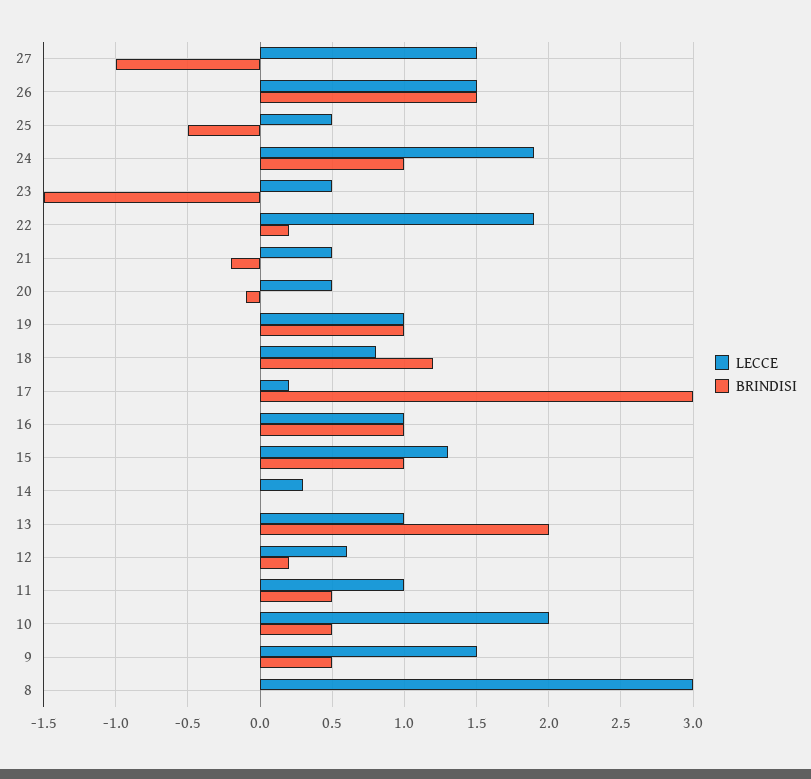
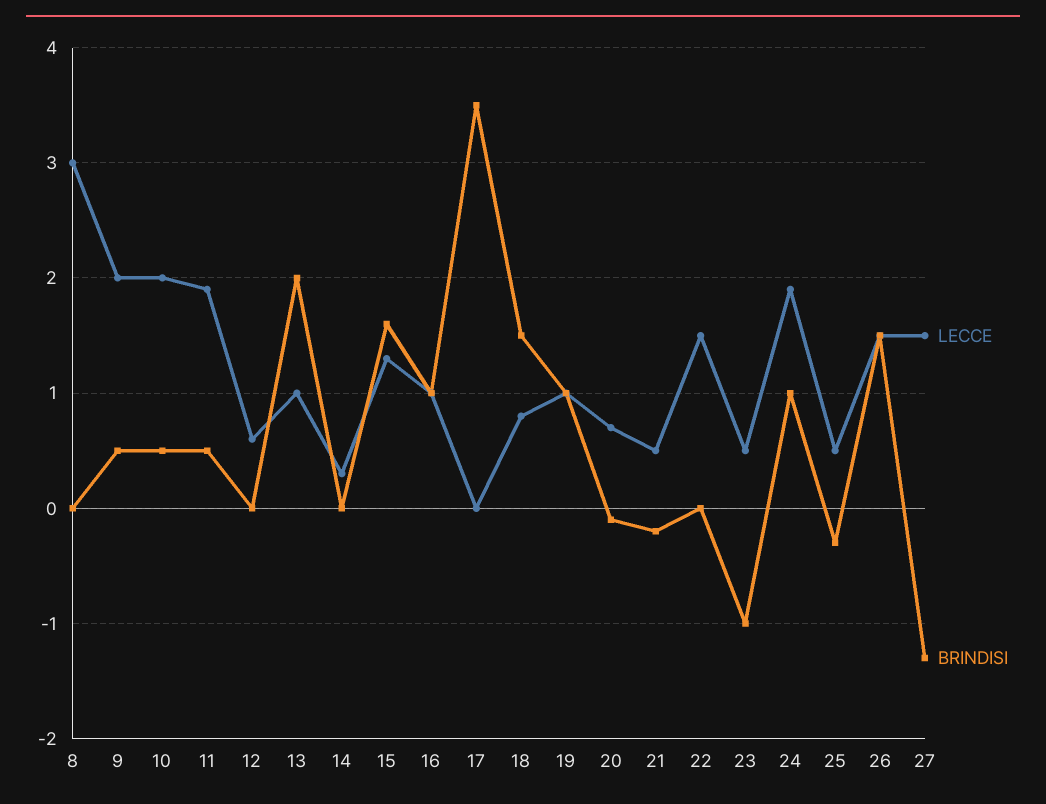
BRINDISI, 27: -1 -> -1.3
BRINDISI, 25: -0.5 -> -0.3
BRINDISI, 23: -1.5 -> -1
LECCE, 22: 1.9 -> 1.5
BRINDISI, 22: 0.2 -> 0
LECCE, 20: 0.5 -> 0.7
BRINDISI, 18: 1.2 -> 1.5
LECCE, 17: 0.2 -> 0
BRINDISI, 17: 3 -> 3.5
BRINDISI, 15: 1 -> 1.6
BRINDISI, 12: 0.2 -> 0
LECCE, 11: 1 -> 1.9
LECCE, 9: 1.5 -> 2

